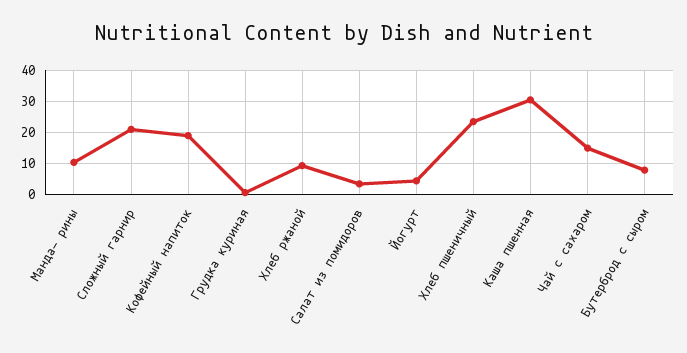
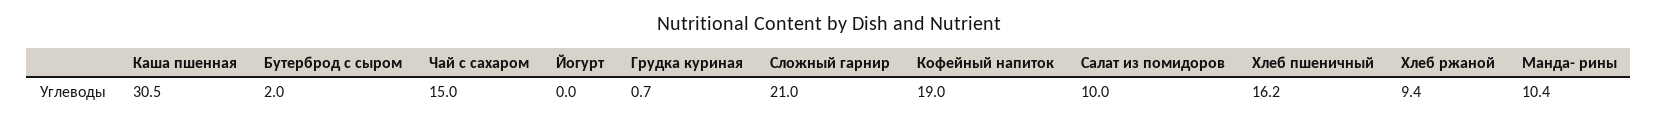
Салат из помидоров: 4 -> 10
Йогурт: 4 -> 0
Хлеб пшеничный: 24 -> 16.2
Бутерброд с сыром: 8 -> 2

